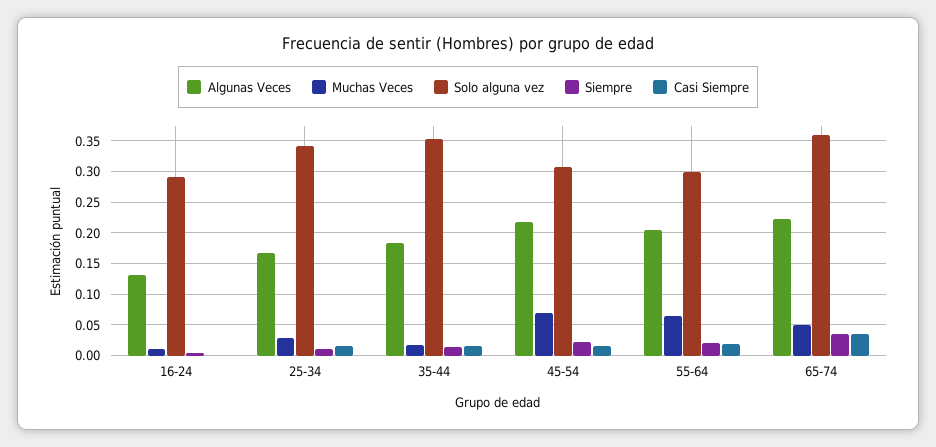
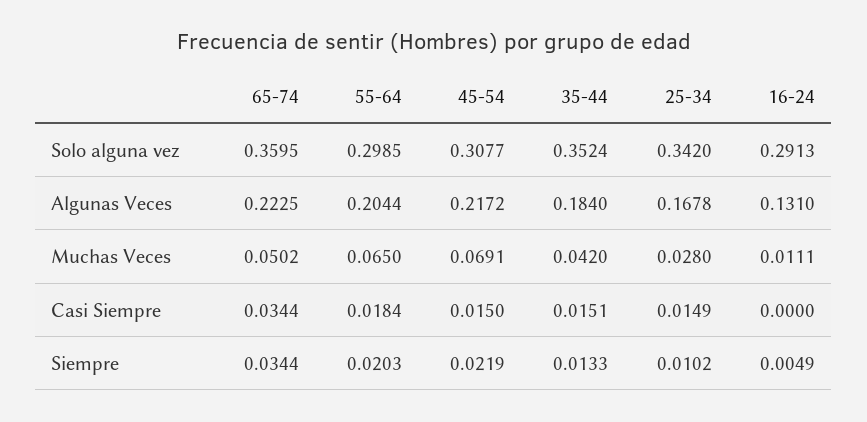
Muchas Veces, 35-44: 0.02 -> 0.042

